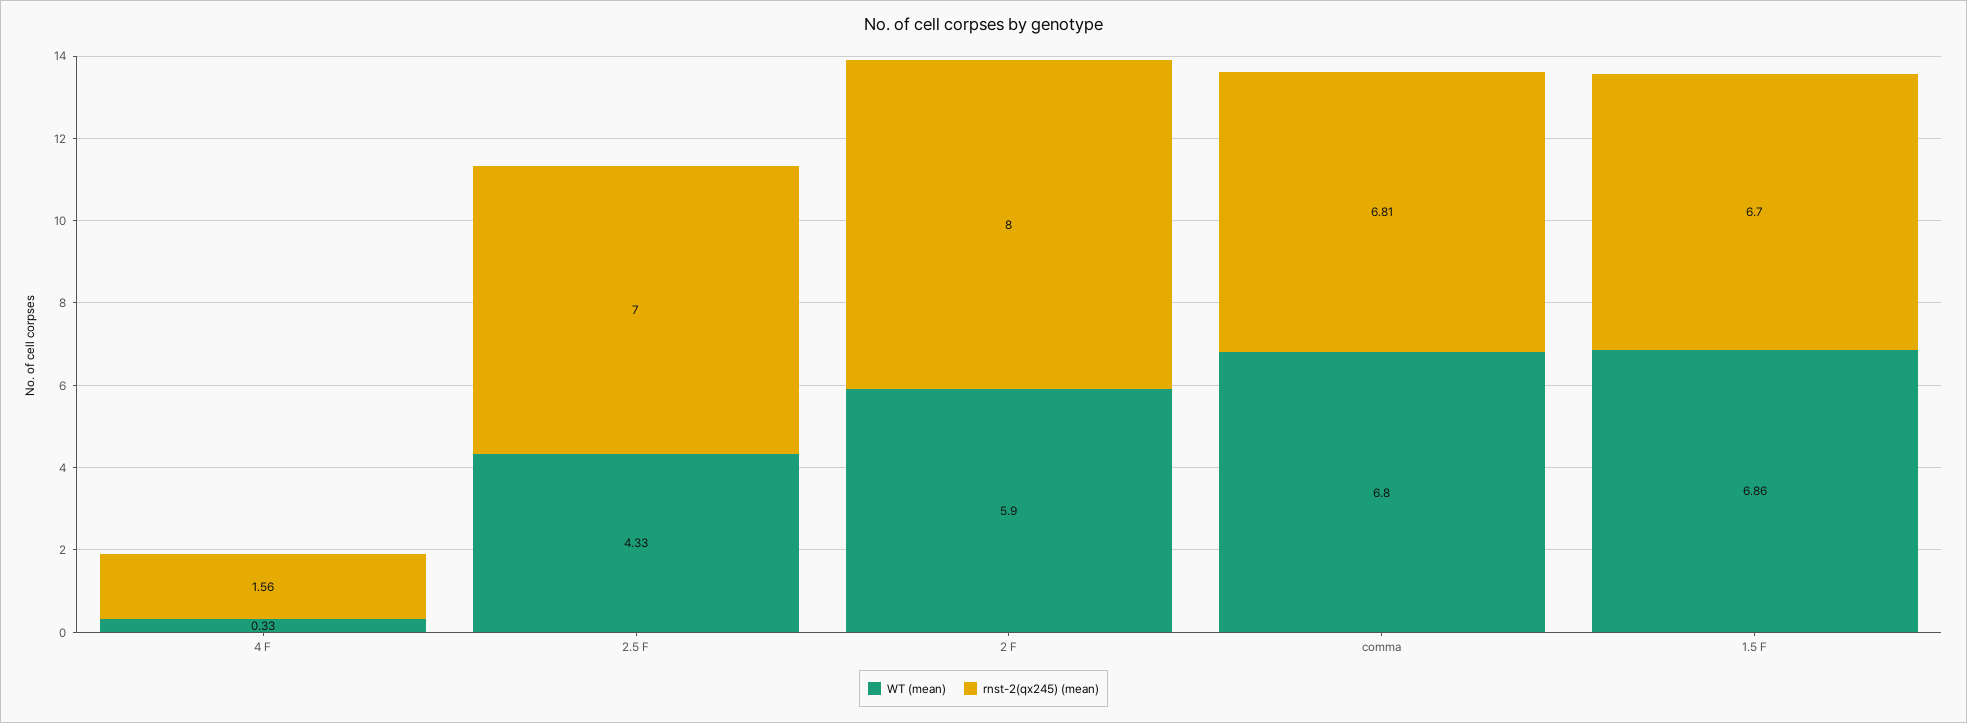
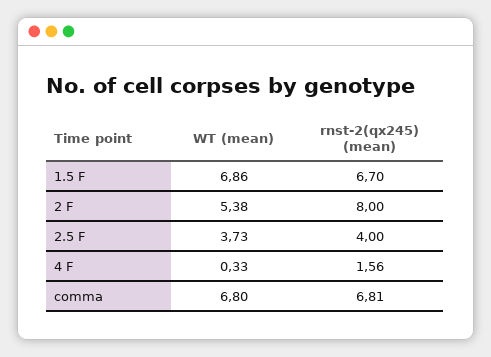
WT (mean), 2.5 F: 4.33 -> 3.73
rnst-2(qx245) (mean), 2.5 F: 7 -> 4
WT (mean), 2 F: 5.9 -> 5.38

